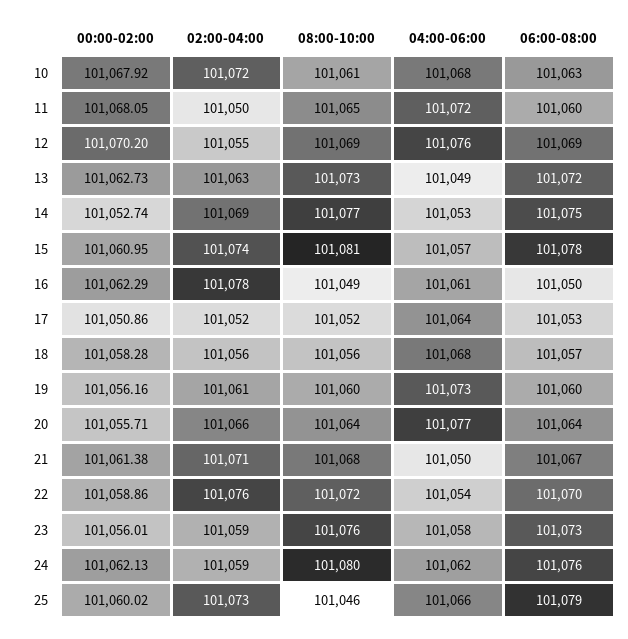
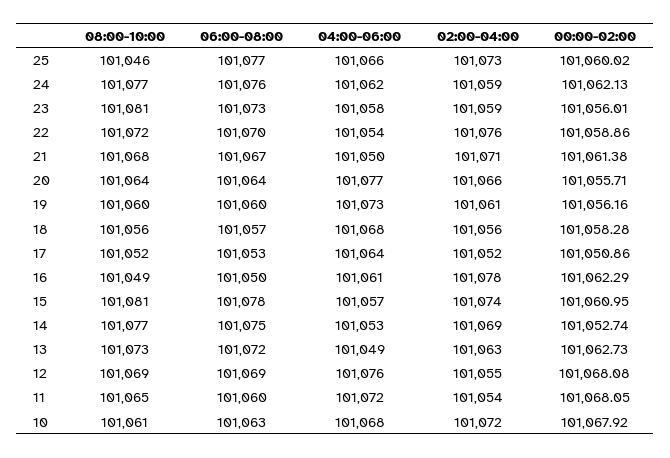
02:00-04:00, 11: 101050 -> 101054
00:00-02:00, 12: 101070.2 -> 101068.08
08:00-10:00, 23: 101076 -> 101081
08:00-10:00, 24: 101080 -> 101077
06:00-08:00, 25: 101079 -> 101077

